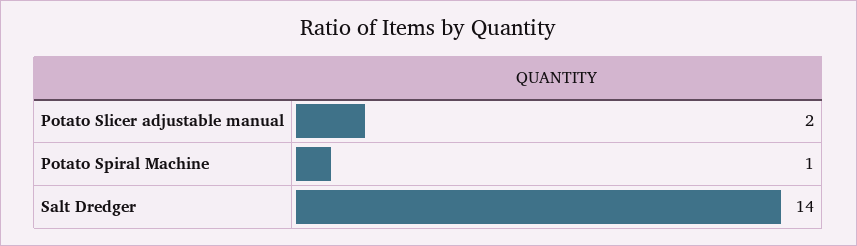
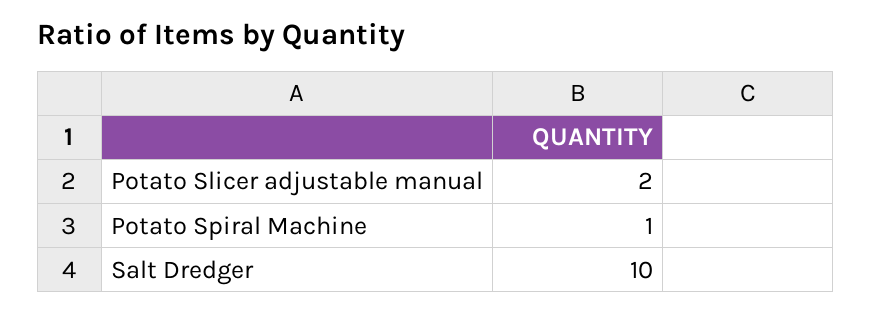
Salt Dredger: 14 -> 10

